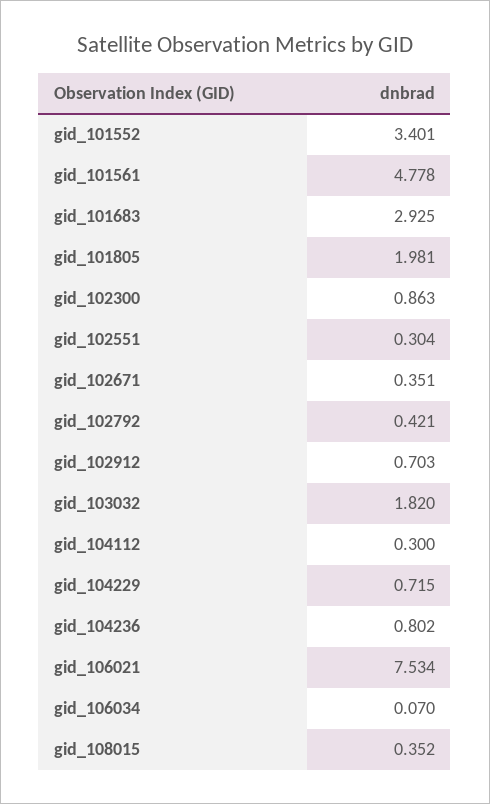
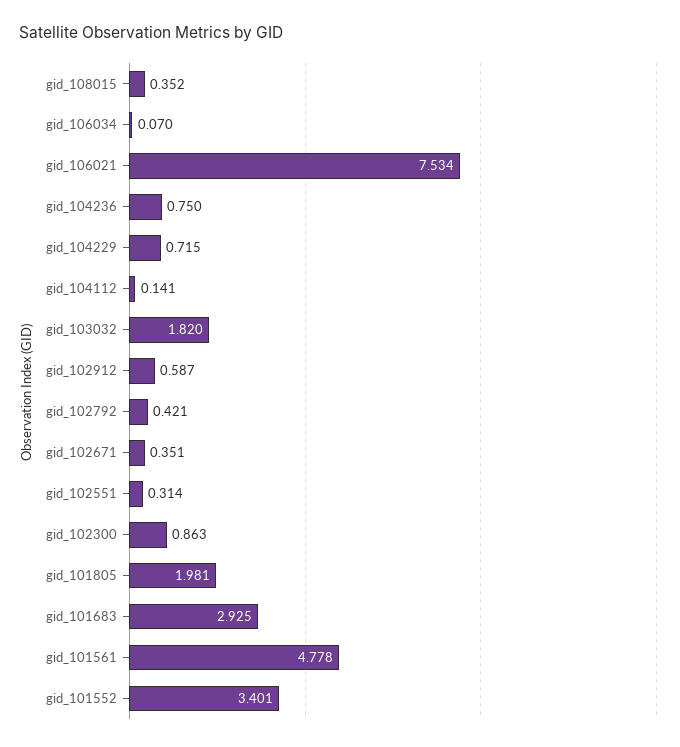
gid_102551: 0.304 -> 0.314
gid_102912: 0.703 -> 0.587
gid_104112: 0.3 -> 0.141
gid_104236: 0.802 -> 0.75

